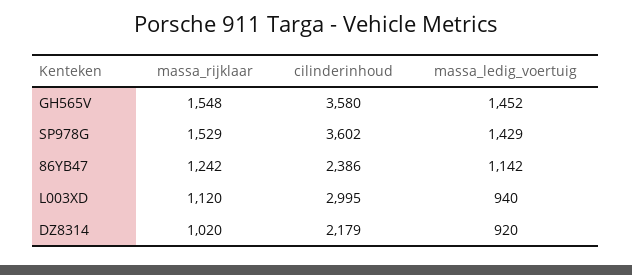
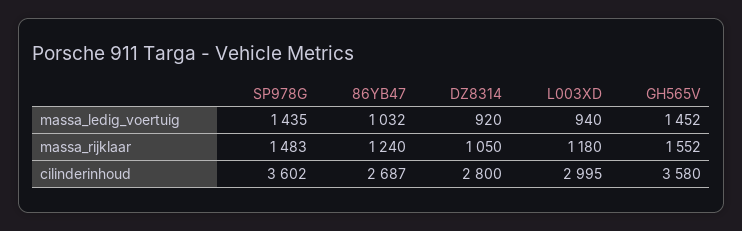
massa_rijklaar, GH565V: 1548 -> 1552
massa_rijklaar, SP978G: 1529 -> 1483
massa_ledig_voertuig, SP978G: 1429 -> 1435
massa_rijklaar, 86YB47: 1242 -> 1240
cilinderinhoud, 86YB47: 2386 -> 2687
massa_ledig_voertuig, 86YB47: 1142 -> 1032
massa_rijklaar, L003XD: 1120 -> 1180
massa_rijklaar, DZ8314: 1020 -> 1050
cilinderinhoud, DZ8314: 2179 -> 2800

